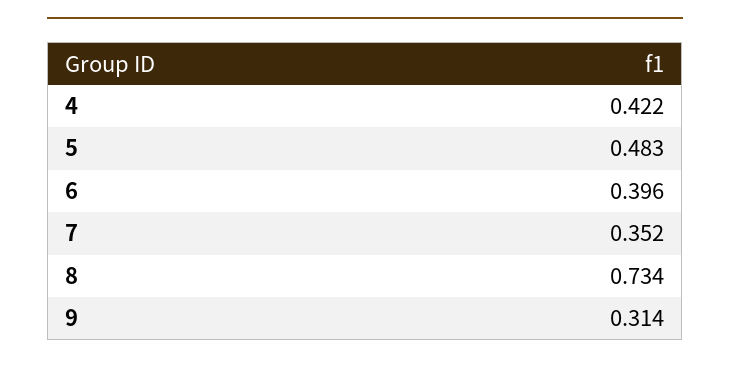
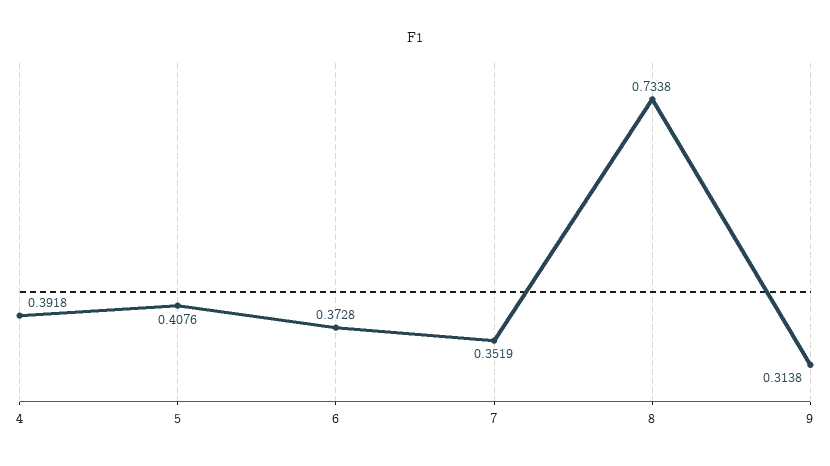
4: 0.422 -> 0.3918
5: 0.483 -> 0.4076
6: 0.396 -> 0.3728

